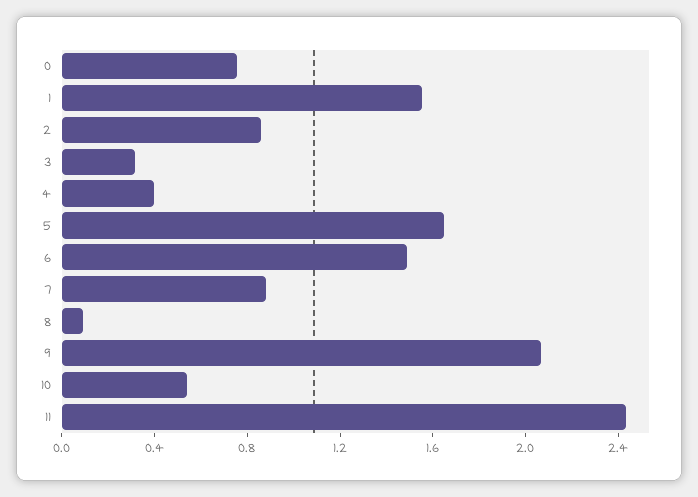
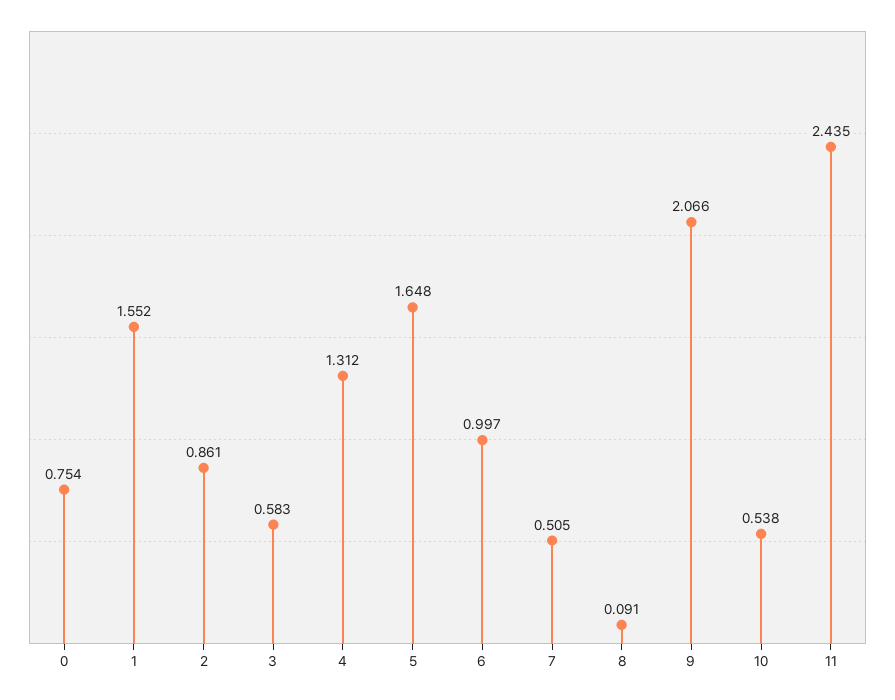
3: 0.3 -> 0.583
4: 0.4 -> 1.312
6: 1.5 -> 0.997
7: 0.9 -> 0.505

